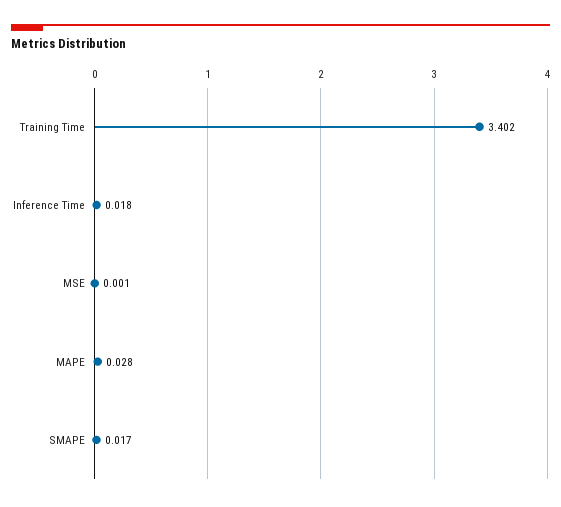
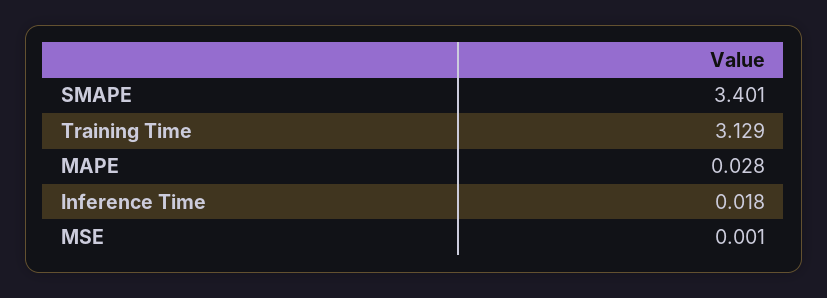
Training Time: 3.402 -> 3.129
SMAPE: 0.017 -> 3.401

